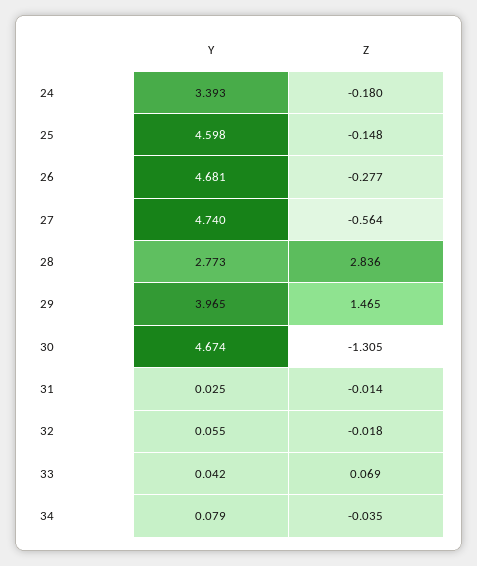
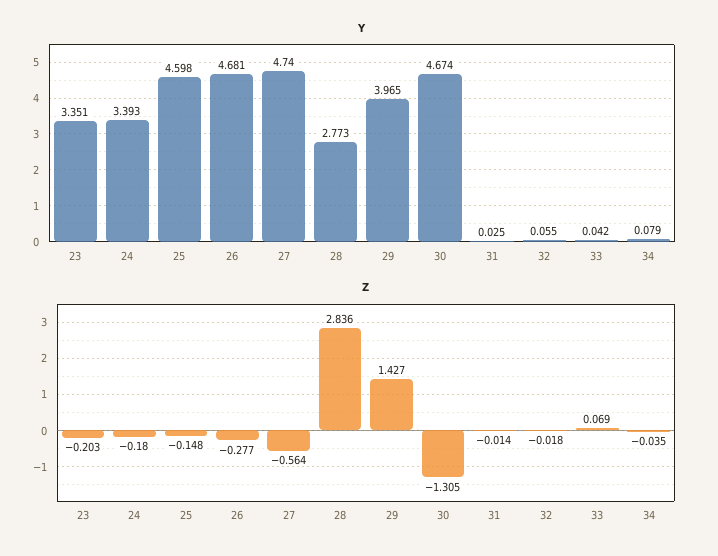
Z, 29: 1.465 -> 1.427
Y, 23: none -> 3.351
Z, 23: none -> -0.203

